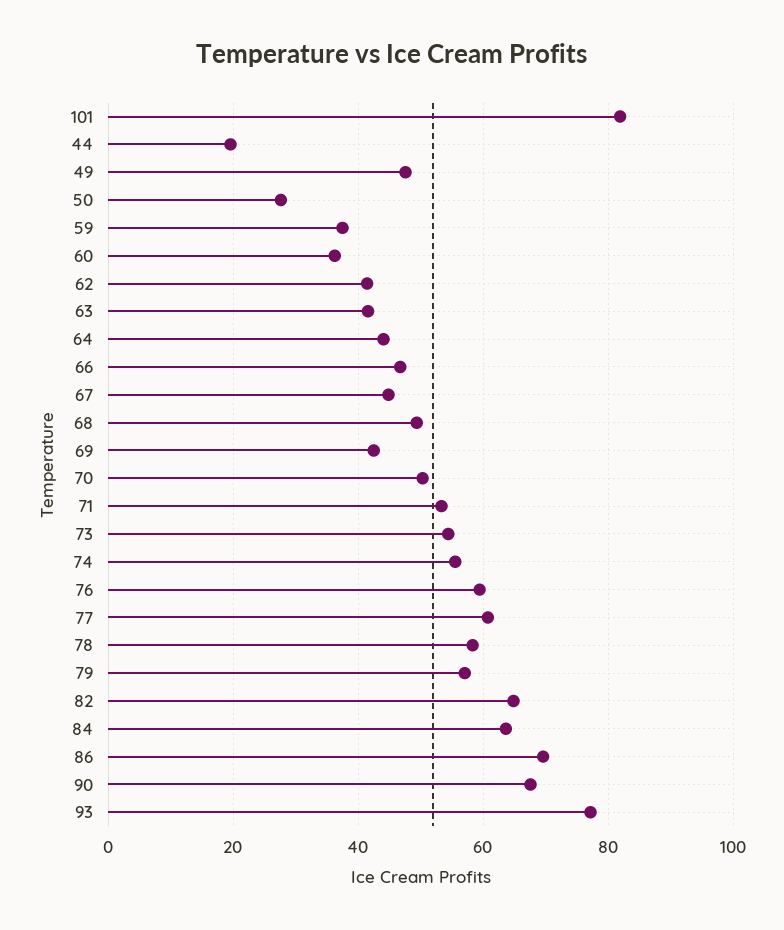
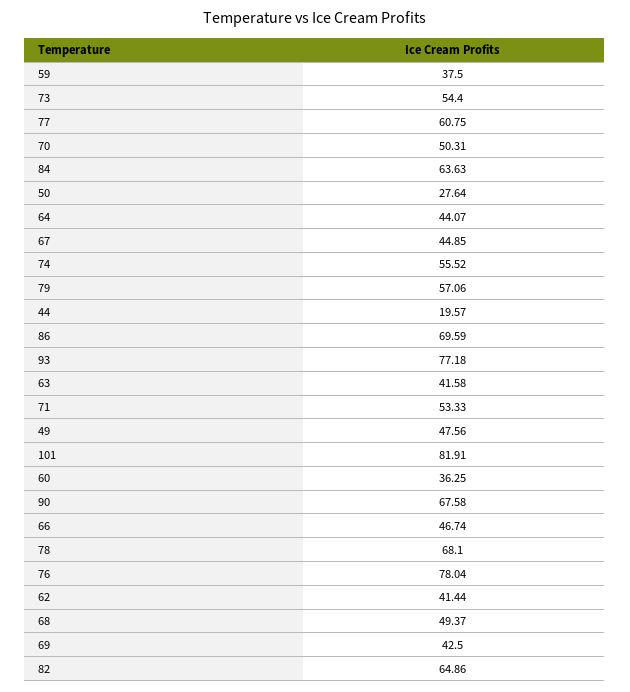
76: 60 -> 78.04
78: 58 -> 68.1

